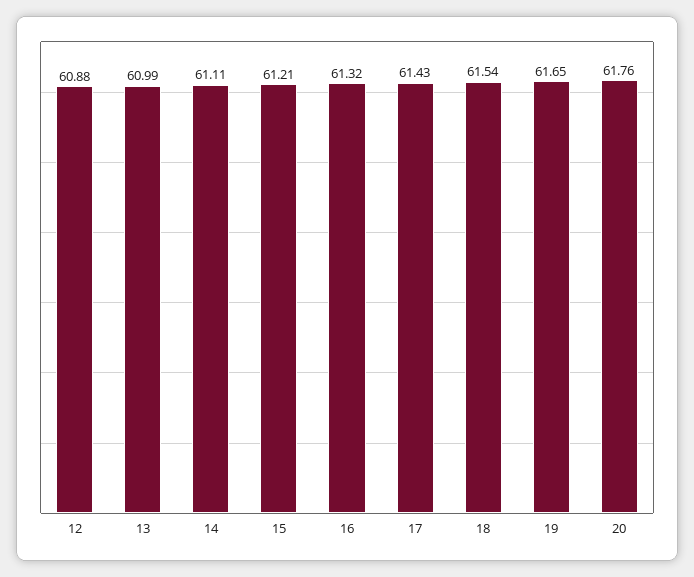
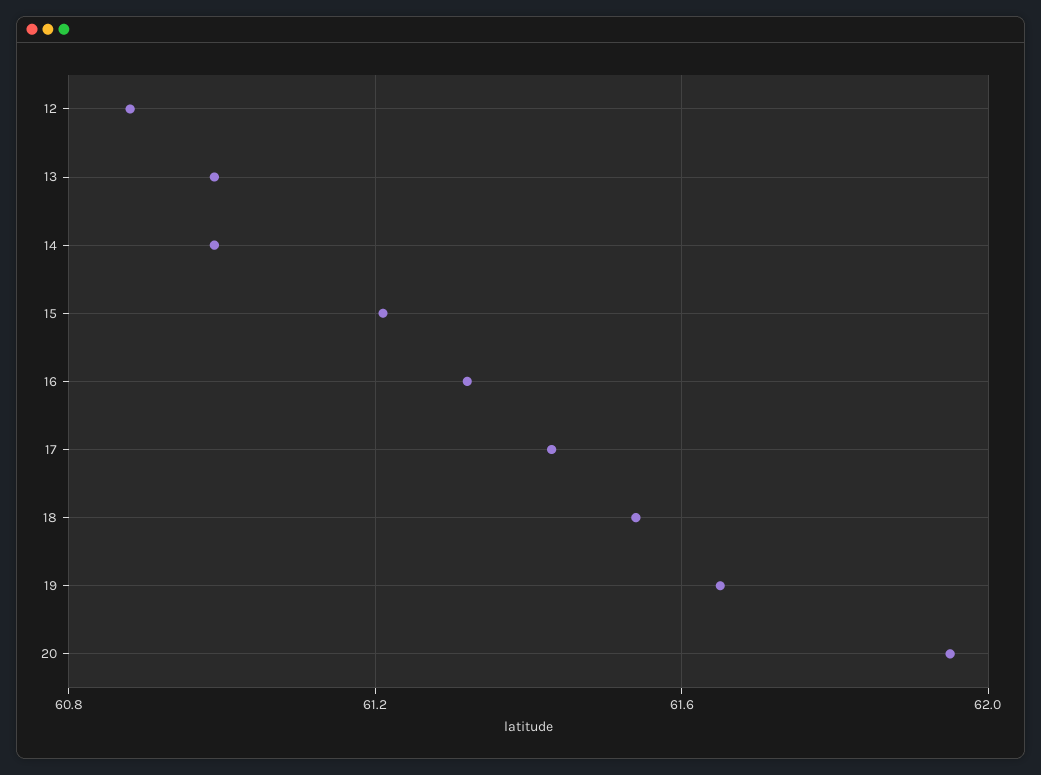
14: 61.11 -> 61
20: 61.76 -> 61.95

